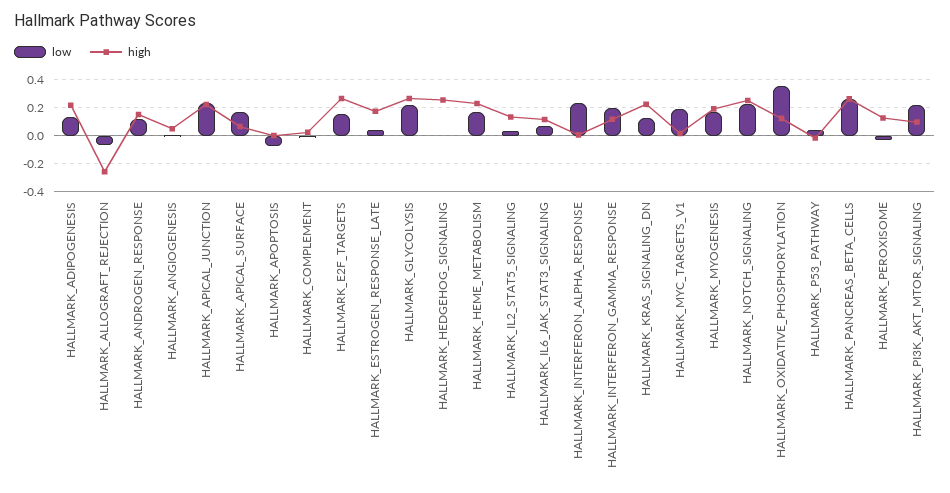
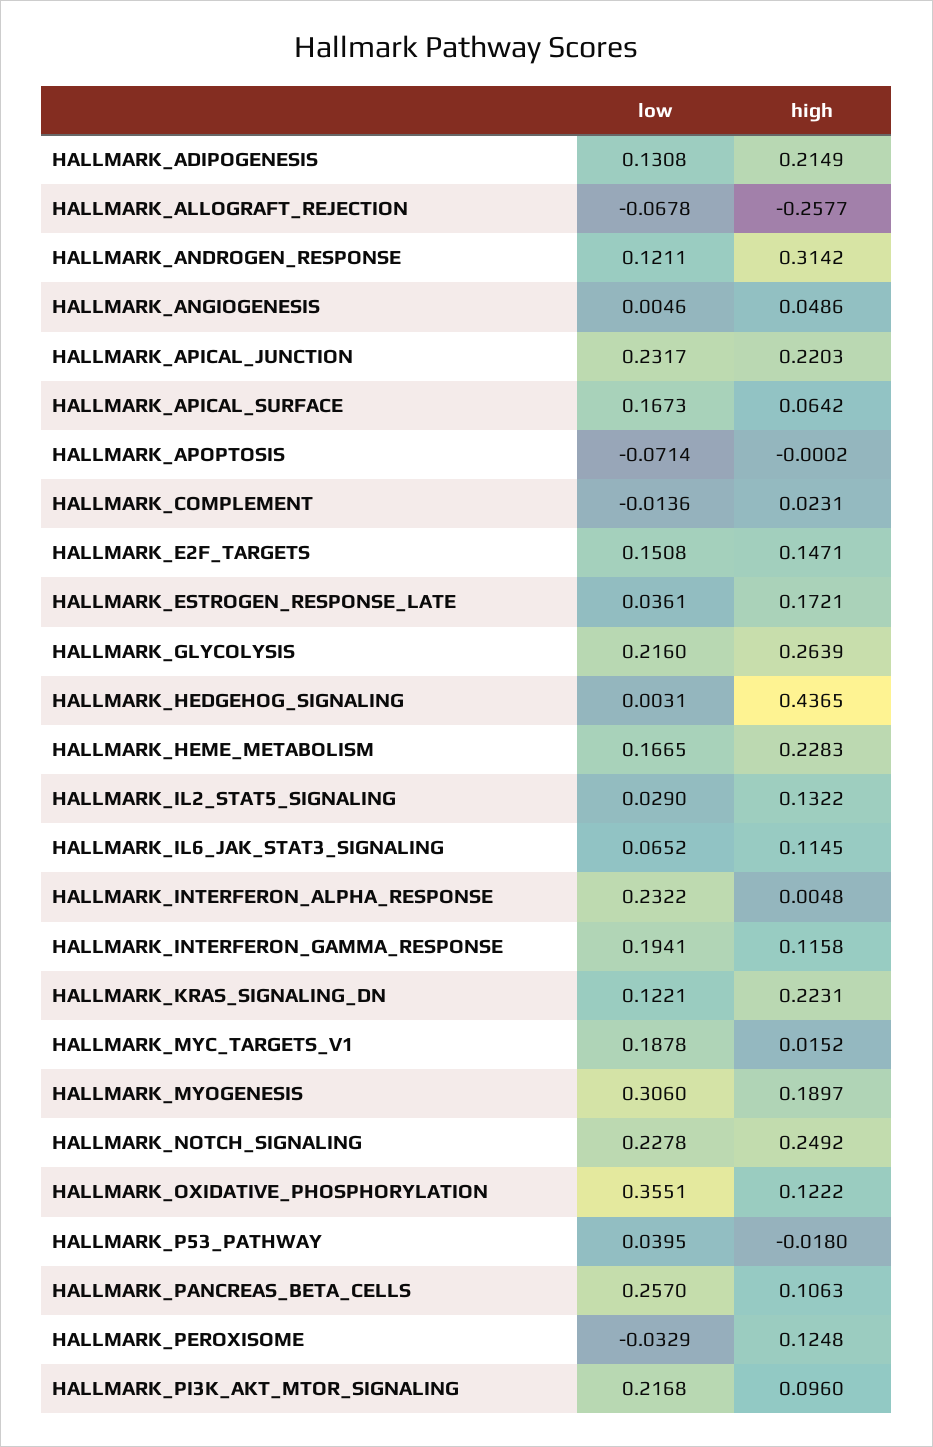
high, HALLMARK_ANDROGEN_RESPONSE: 0.15 -> 0.3142
high, HALLMARK_E2F_TARGETS: 0.25 -> 0.1471
high, HALLMARK_HEDGEHOG_SIGNALING: 0.25 -> 0.4365
low, HALLMARK_MYOGENESIS: 0.15 -> 0.306
high, HALLMARK_PANCREAS_BETA_CELLS: 0.25 -> 0.1063

